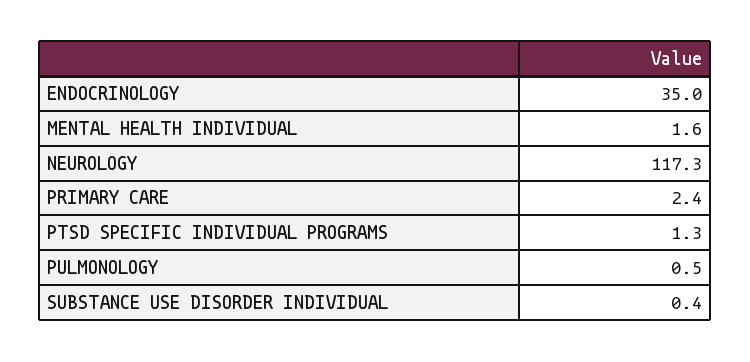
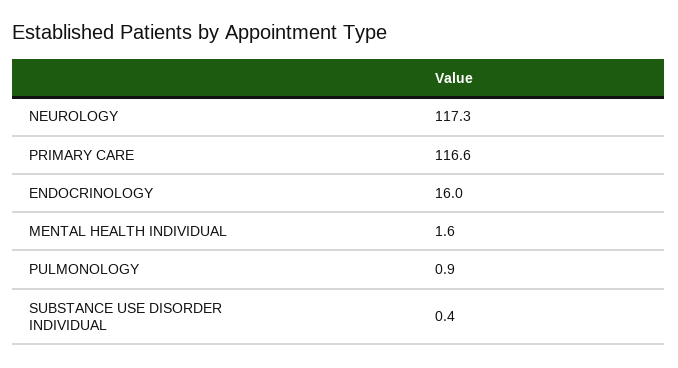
ENDOCRINOLOGY: 35 -> 16
PRIMARY CARE: 2.4 -> 116.6
PTSD SPECIFIC INDIVIDUAL PROGRAMS: 1.3 -> none
PULMONOLOGY: 0.5 -> 0.9

